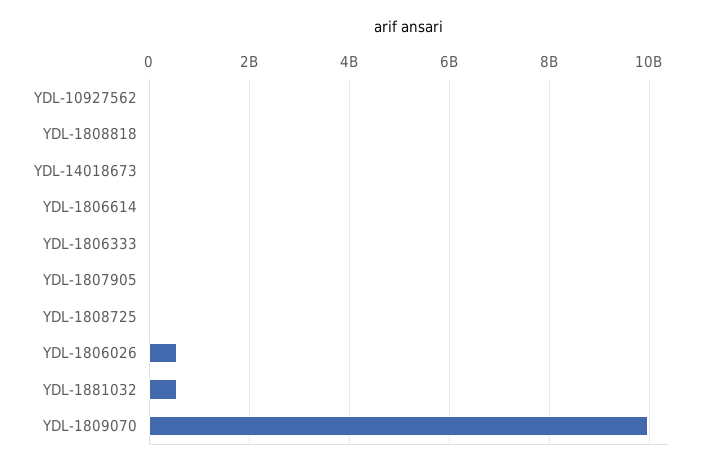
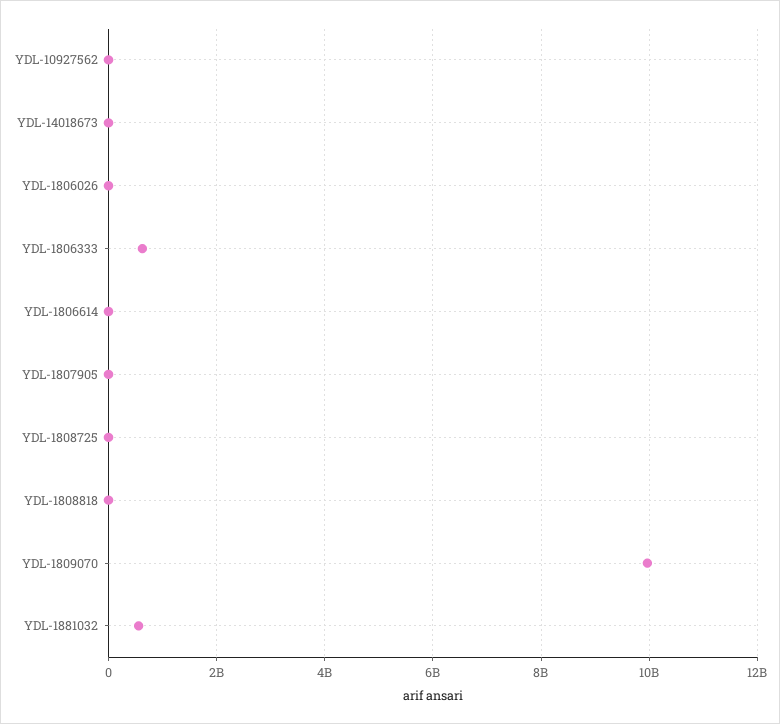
YDL-1806333: 0 -> 600000000
YDL-1806026: 600000000 -> 0

